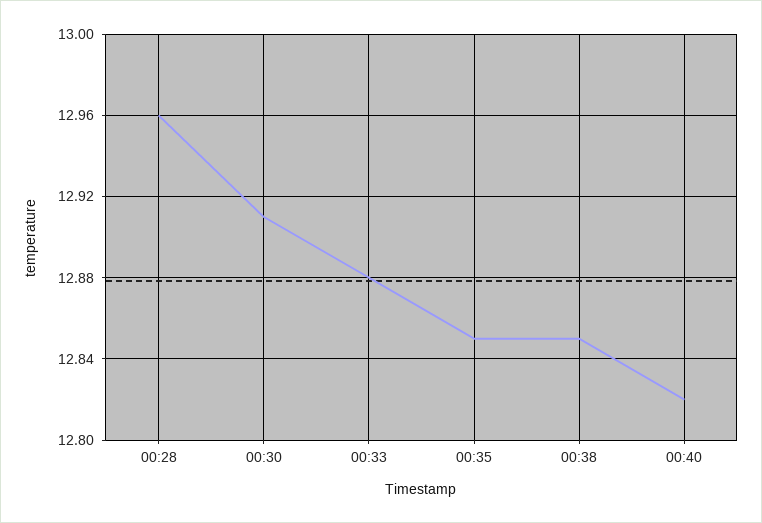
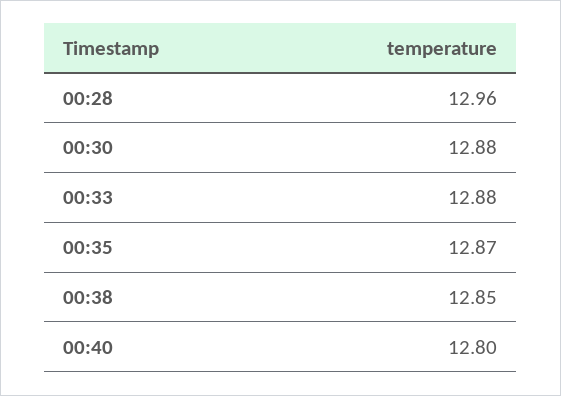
00:30: 12.91 -> 12.88
00:35: 12.85 -> 12.87
00:40: 12.82 -> 12.8

